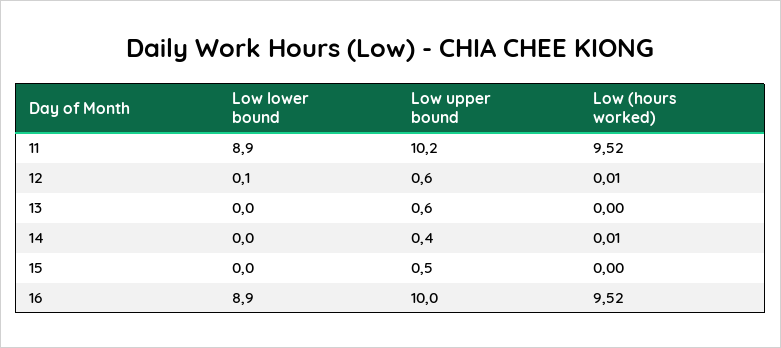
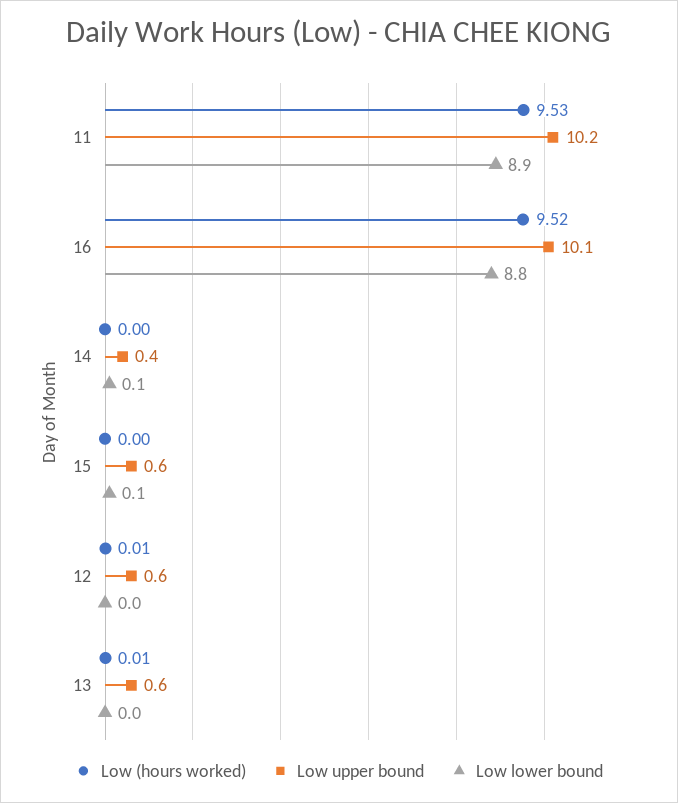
Low (hours worked), 11: 9.52 -> 9.53
Low lower bound, 12: 0.1 -> 0
Low (hours worked), 13: 0 -> 0.01
Low lower bound, 14: 0 -> 0.1
Low (hours worked), 14: 0.01 -> 0
Low lower bound, 15: 0 -> 0.1
Low upper bound, 15: 0.5 -> 0.6
Low lower bound, 16: 8.9 -> 8.8
Low upper bound, 16: 10 -> 10.1

